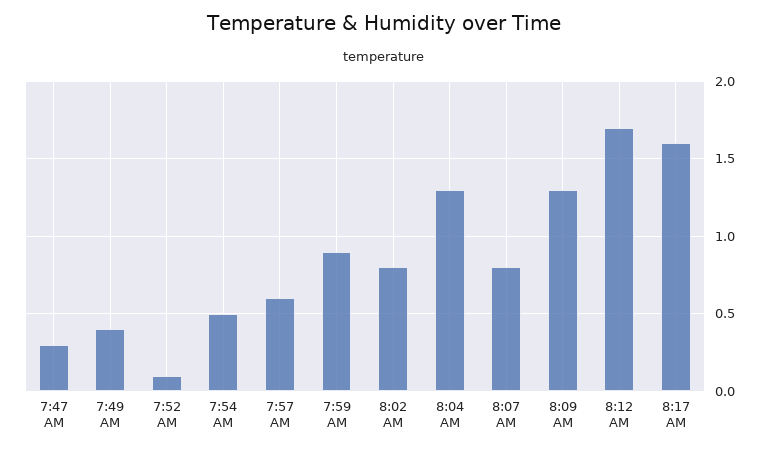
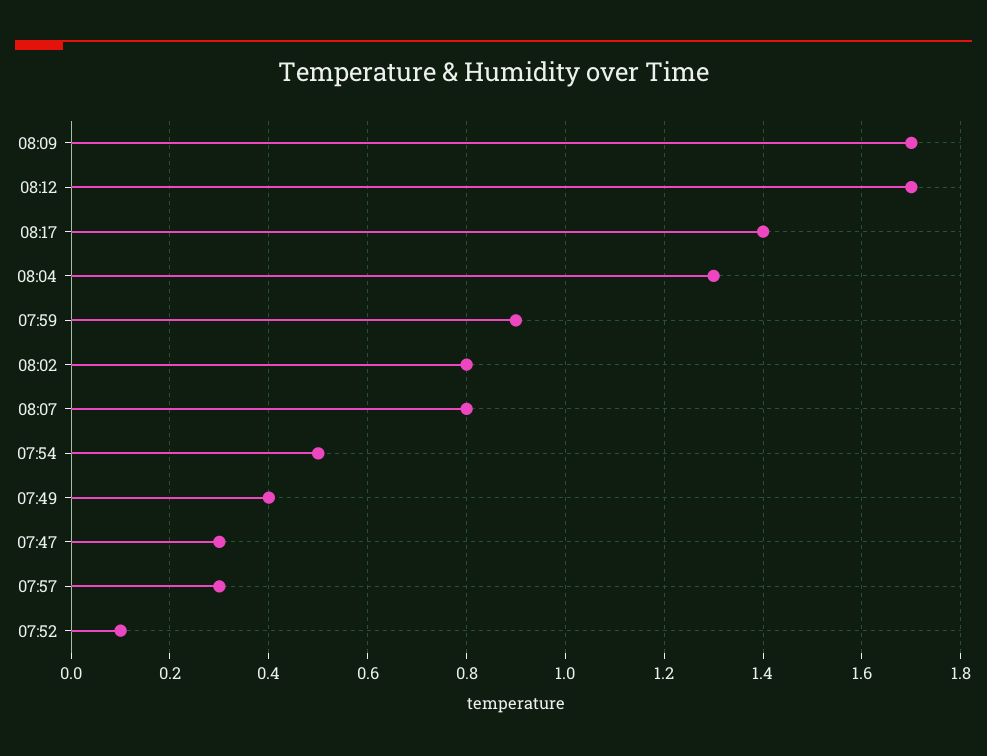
7:57 AM: 0.6 -> 0.3
8:09 AM: 1.3 -> 1.7
8:17 AM: 1.6 -> 1.4

